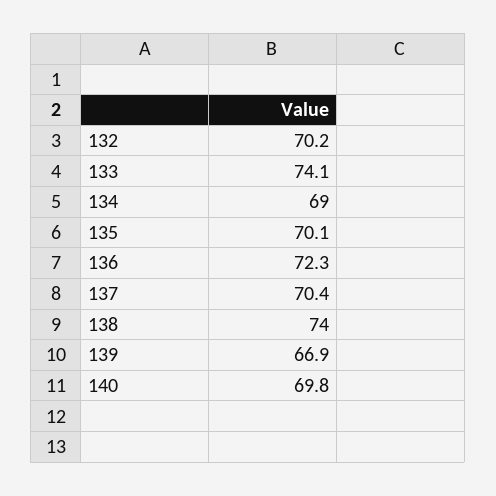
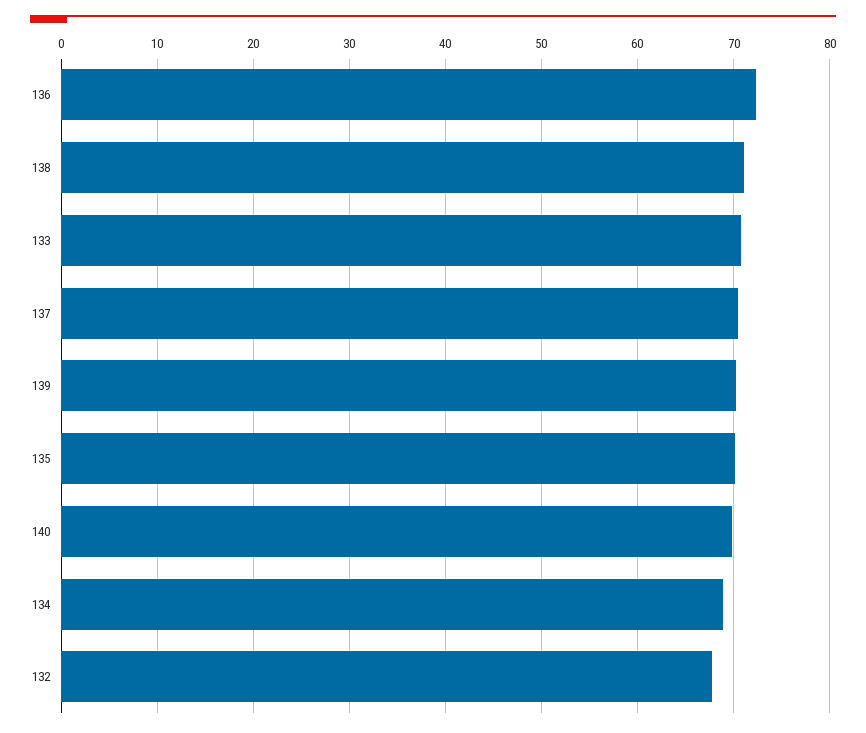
132: 70.2 -> 68
133: 74.1 -> 71
138: 74 -> 71
139: 66.9 -> 70

